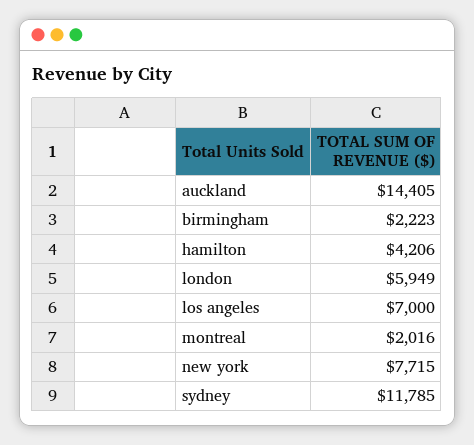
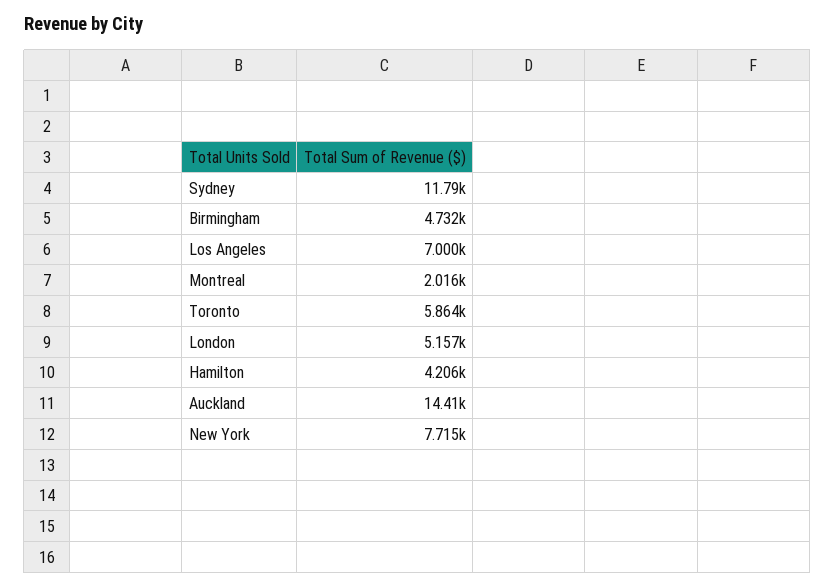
birmingham: 2223 -> 4732
london: 5949 -> 5157
Toronto: none -> 5864

